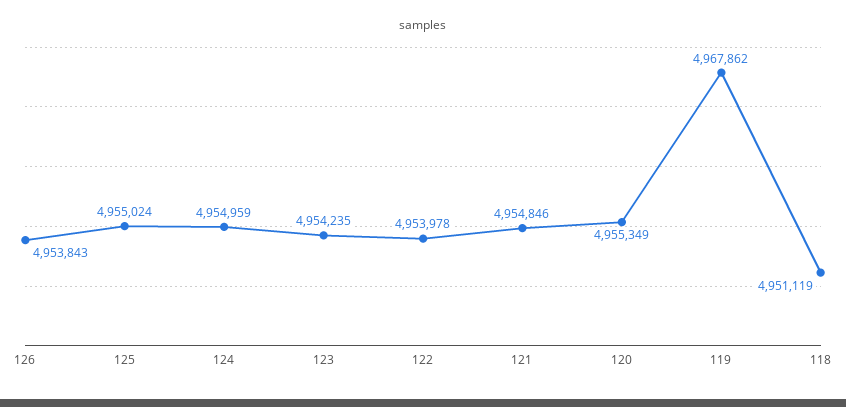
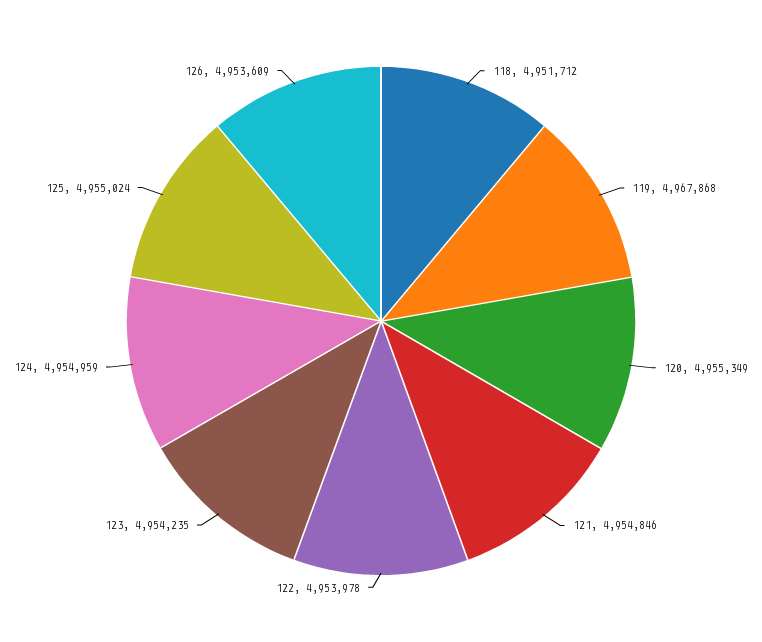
126: 4953843 -> 4953609
119: 4967862 -> 4967868
118: 4951119 -> 4951712

